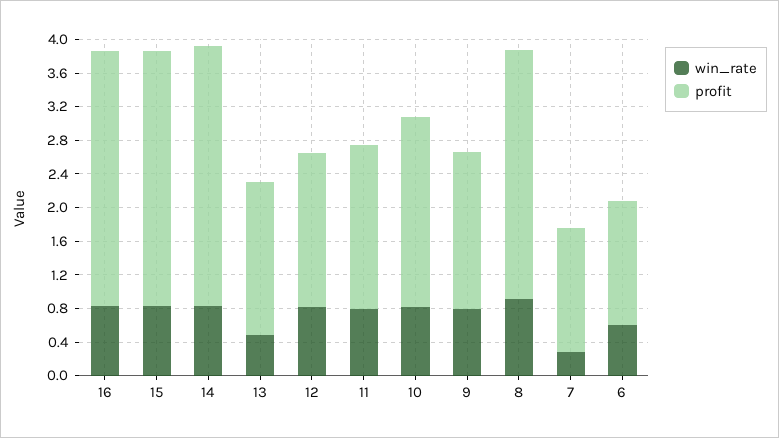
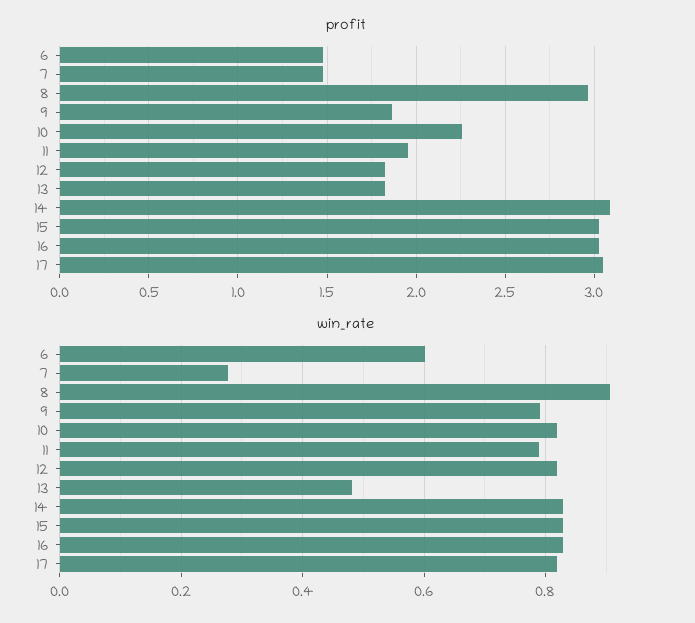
profit, 17: none -> 3.05
win_rate, 17: none -> 0.82

